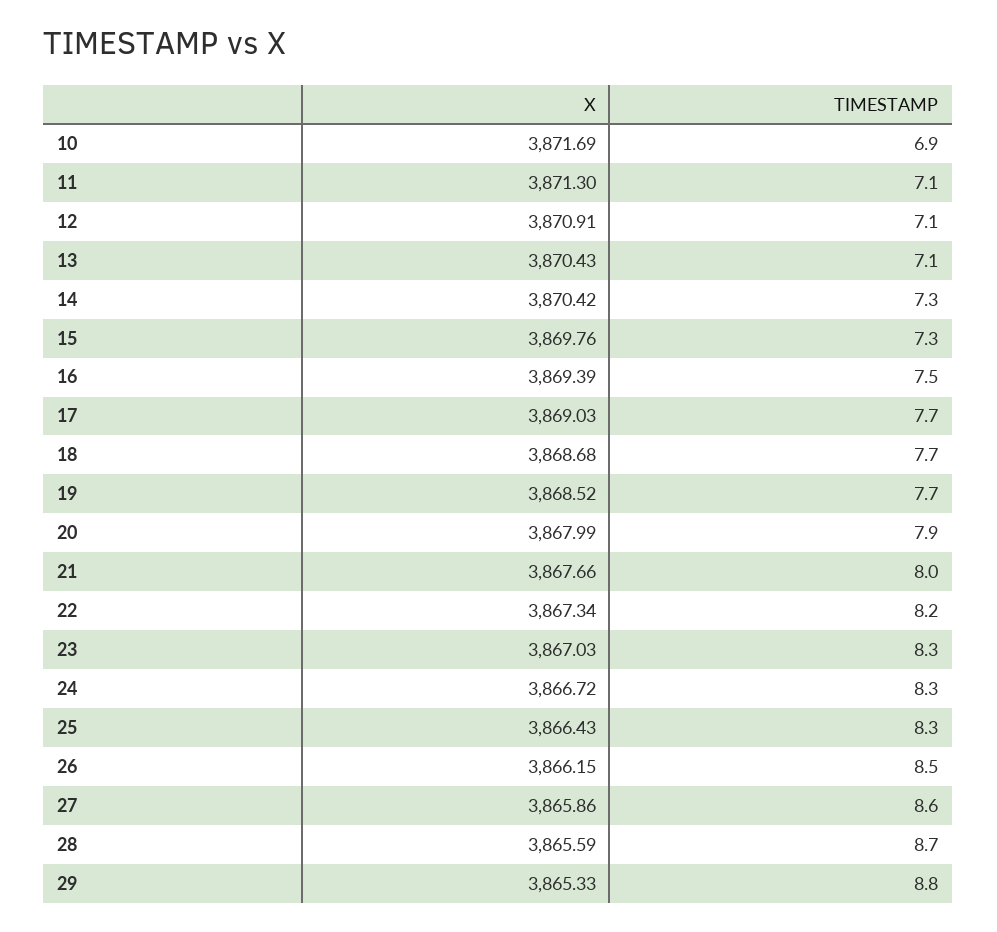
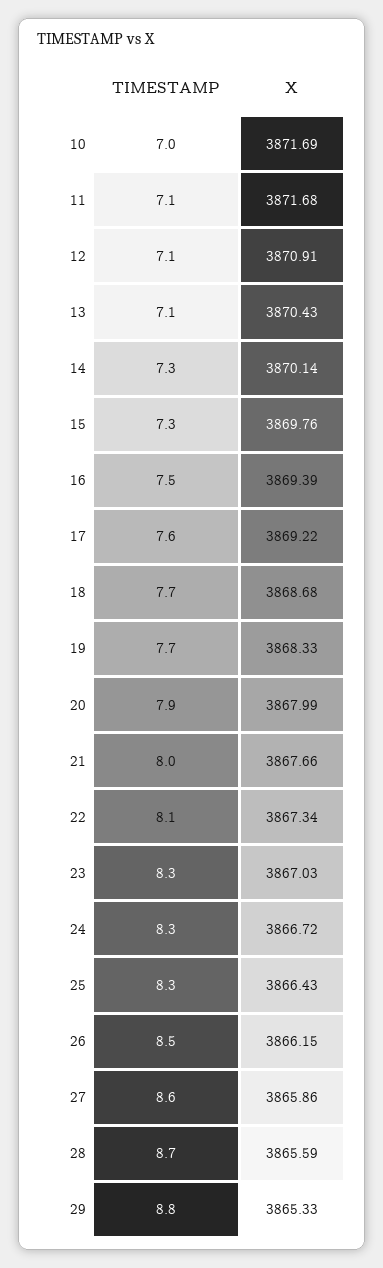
TIMESTAMP, 10: 6.9 -> 7
X, 11: 3871.3 -> 3871.68
X, 14: 3870.42 -> 3870.14
X, 17: 3869.03 -> 3869.22
TIMESTAMP, 17: 7.7 -> 7.6
X, 19: 3868.52 -> 3868.33
TIMESTAMP, 22: 8.2 -> 8.1

